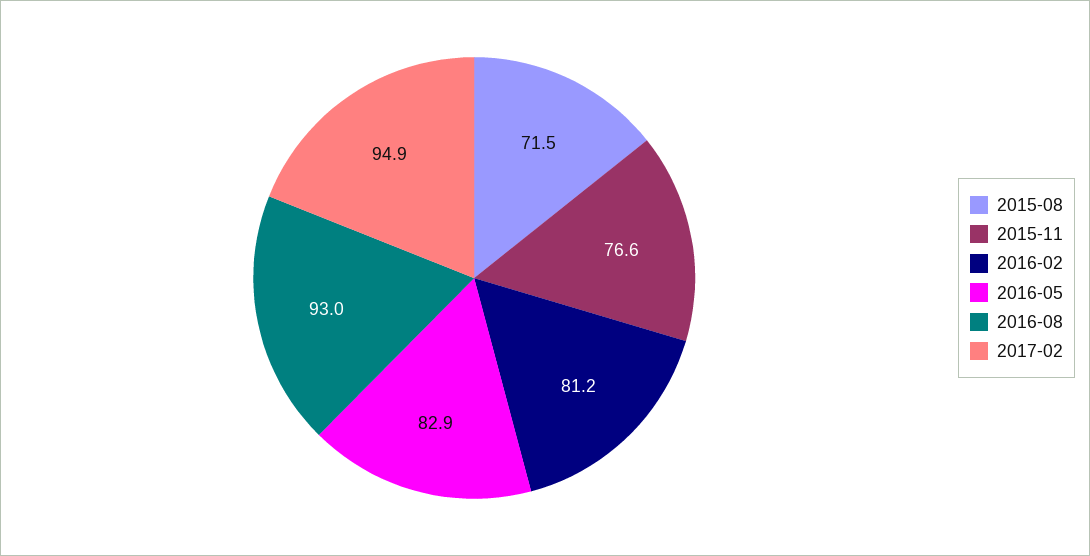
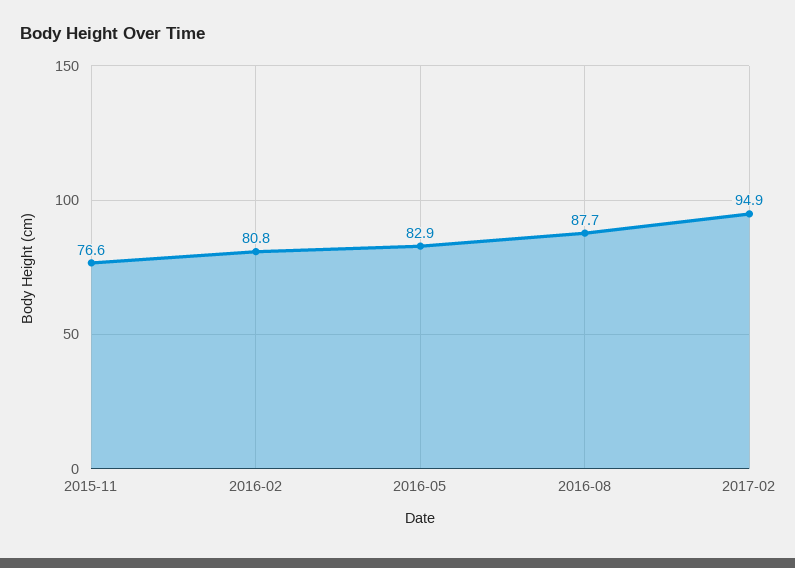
2015-08: 71.5 -> none
2016-02: 81.2 -> 80.8
2016-08: 93 -> 87.7

